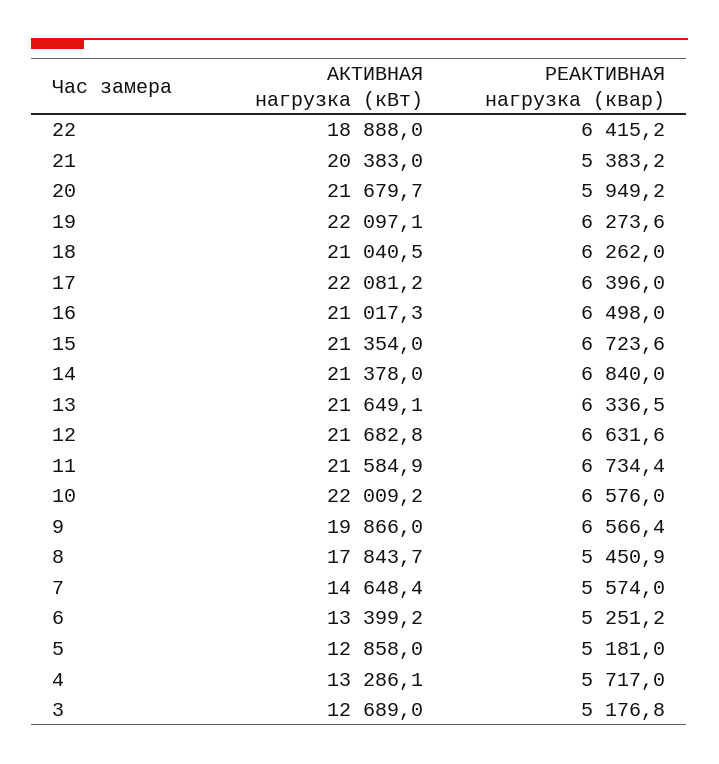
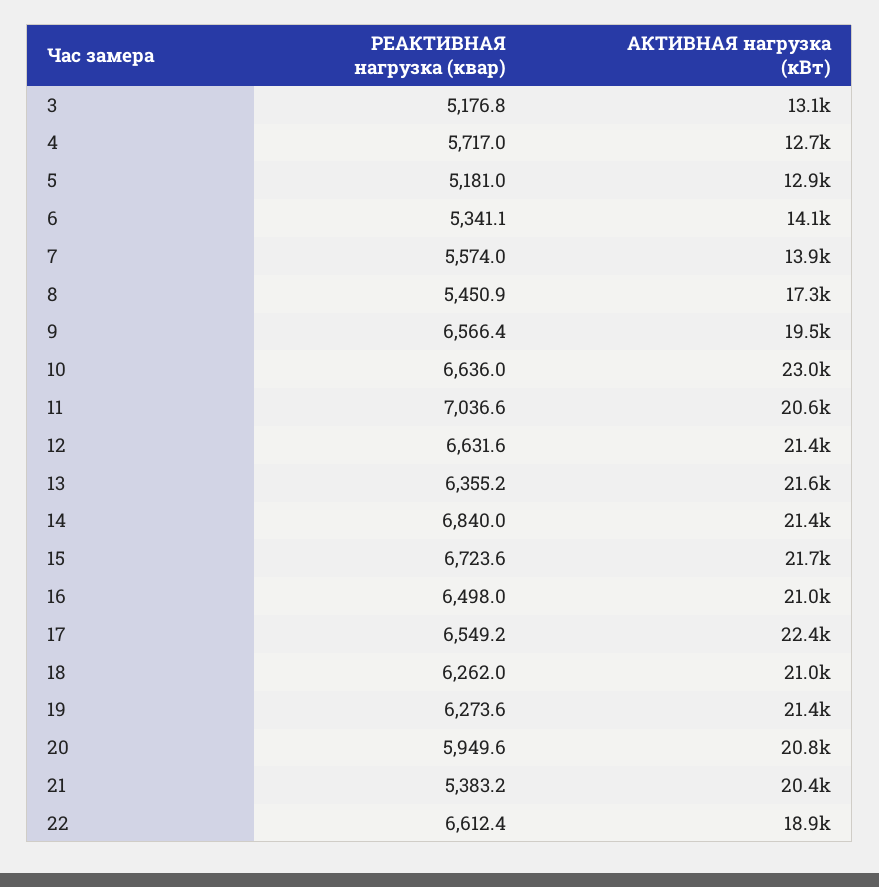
РЕАКТИВНАЯ нагрузка (квар), 22: 6415.2 -> 6612.4
АКТИВНАЯ нагрузка (кВт), 20: 21679.7 -> 20800
РЕАКТИВНАЯ нагрузка (квар), 20: 5949.2 -> 5949.6
АКТИВНАЯ нагрузка (кВт), 19: 22097.1 -> 21400
АКТИВНАЯ нагрузка (кВт), 17: 22081.2 -> 22400
РЕАКТИВНАЯ нагрузка (квар), 17: 6396 -> 6549.2
АКТИВНАЯ нагрузка (кВт), 15: 21354 -> 21700
РЕАКТИВНАЯ нагрузка (квар), 13: 6336.5 -> 6355.2
АКТИВНАЯ нагрузка (кВт), 12: 21682.8 -> 21400
АКТИВНАЯ нагрузка (кВт), 11: 21584.9 -> 20600
РЕАКТИВНАЯ нагрузка (квар), 11: 6734.4 -> 7036.6
АКТИВНАЯ нагрузка (кВт), 10: 22009.2 -> 23000
РЕАКТИВНАЯ нагрузка (квар), 10: 6576 -> 6636
АКТИВНАЯ нагрузка (кВт), 9: 19866 -> 19500
АКТИВНАЯ нагрузка (кВт), 8: 17843.7 -> 17300
АКТИВНАЯ нагрузка (кВт), 7: 14648.4 -> 13900
АКТИВНАЯ нагрузка (кВт), 6: 13399.2 -> 14100
РЕАКТИВНАЯ нагрузка (квар), 6: 5251.2 -> 5341.1
АКТИВНАЯ нагрузка (кВт), 4: 13286.1 -> 12700
АКТИВНАЯ нагрузка (кВт), 3: 12689 -> 13100

